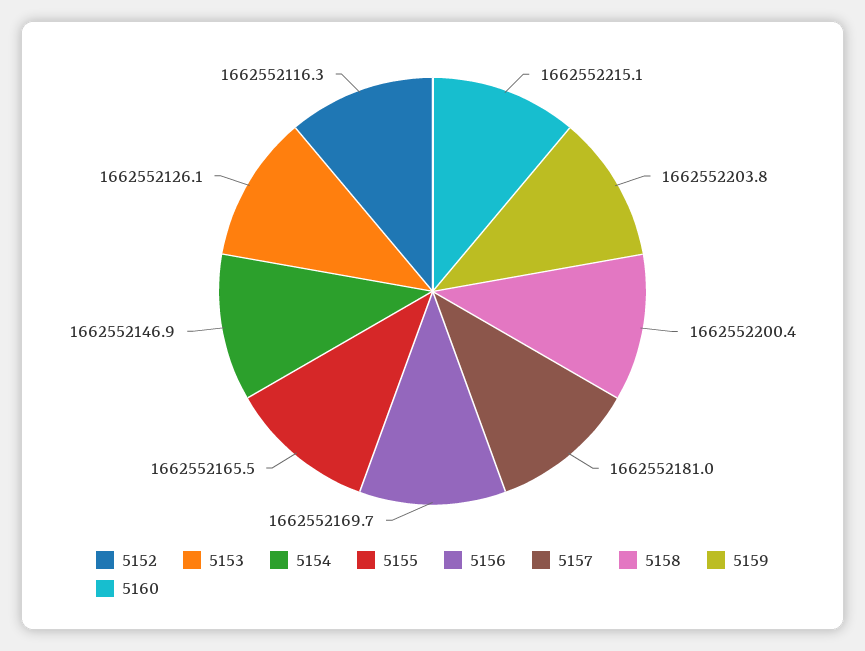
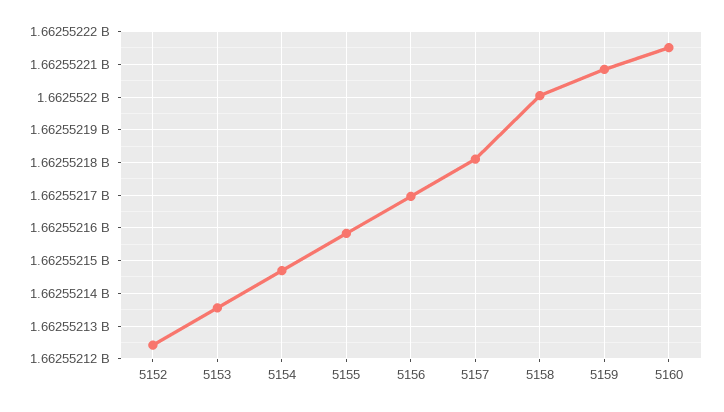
5152: 1662552116.3 -> 1662552124
5153: 1662552126.1 -> 1662552136
5155: 1662552165.5 -> 1662552158
5159: 1662552203.8 -> 1662552208

